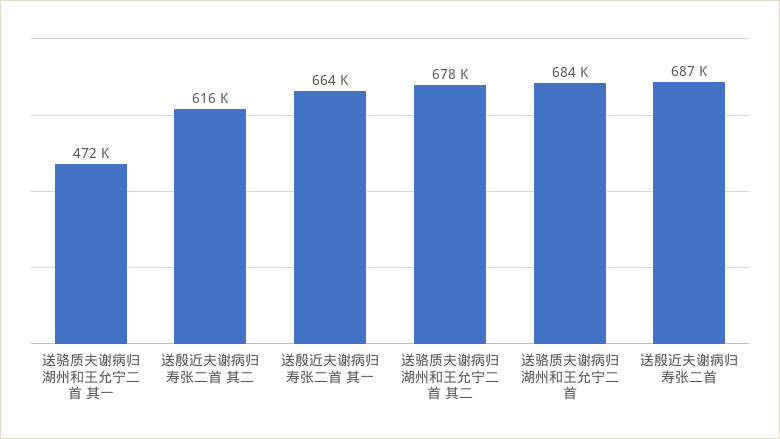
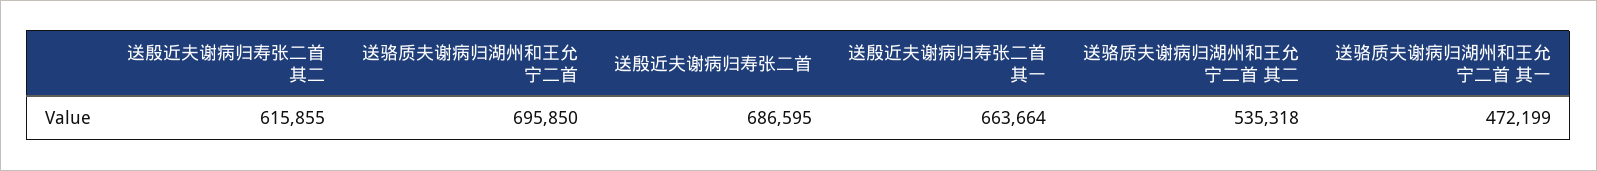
送骆质夫谢病归湖州和王允宁二首 其二: 678000 -> 535318
送骆质夫谢病归湖州和王允宁二首: 684000 -> 695850

